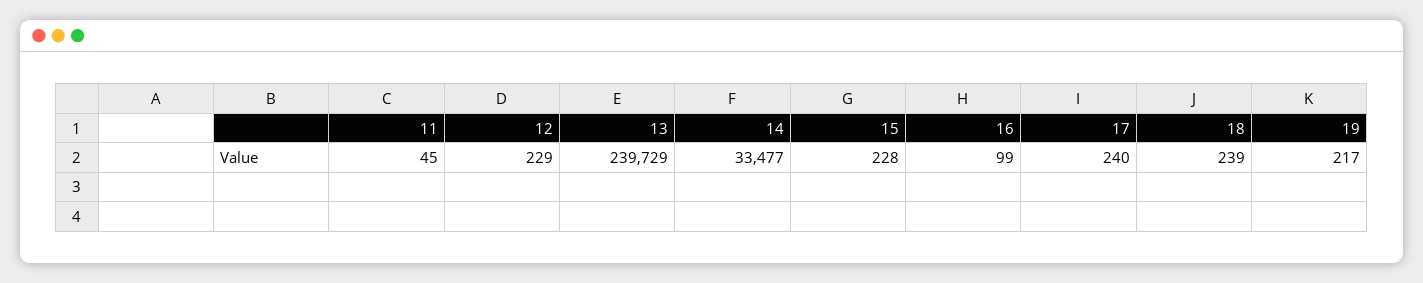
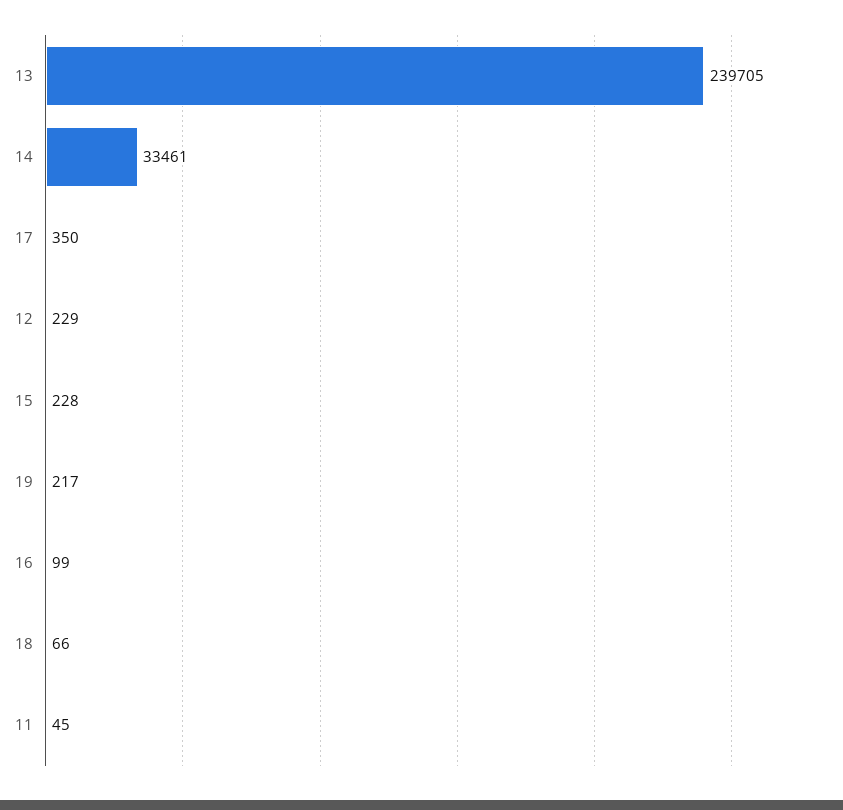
13: 239729 -> 239705
14: 33477 -> 33461
17: 240 -> 350
18: 239 -> 66

